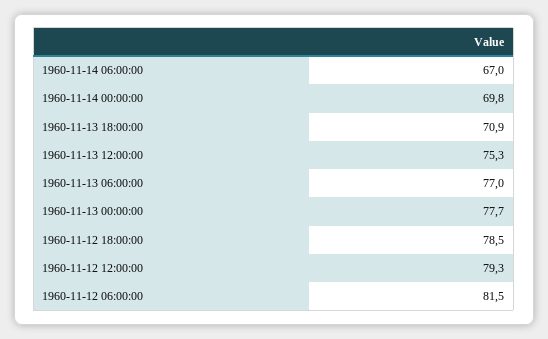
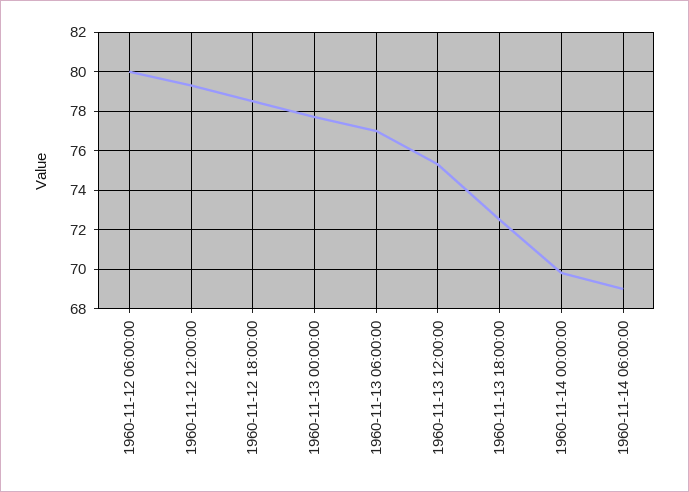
1960-11-14 06:00:00: 67 -> 69
1960-11-13 18:00:00: 70.9 -> 72.5
1960-11-12 06:00:00: 81.5 -> 80

